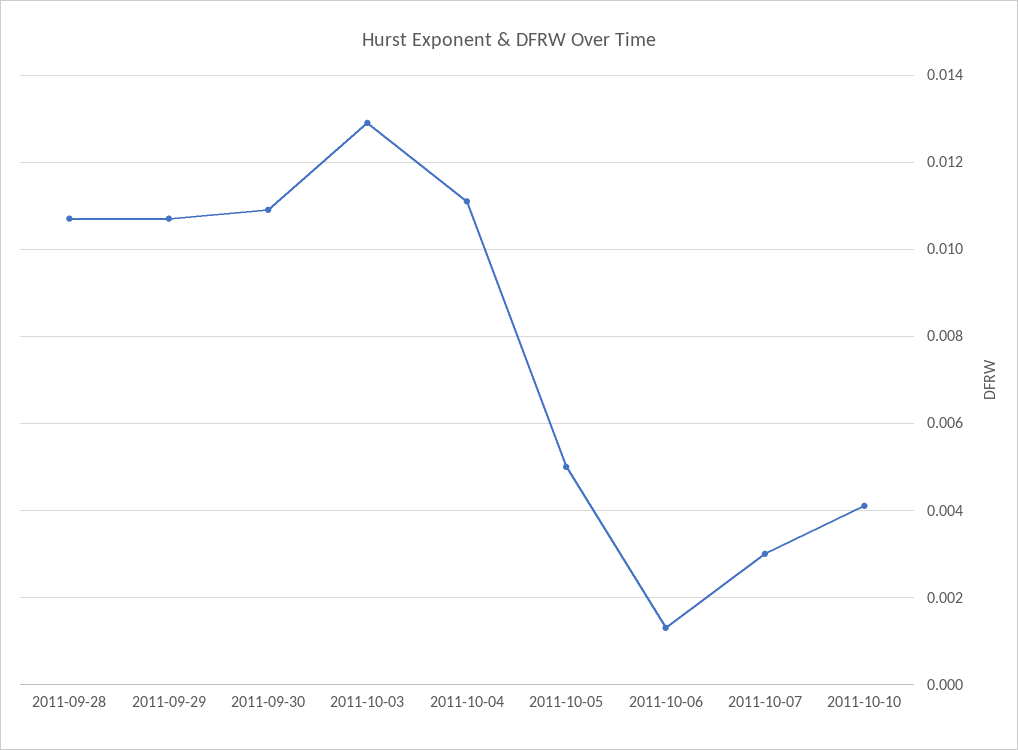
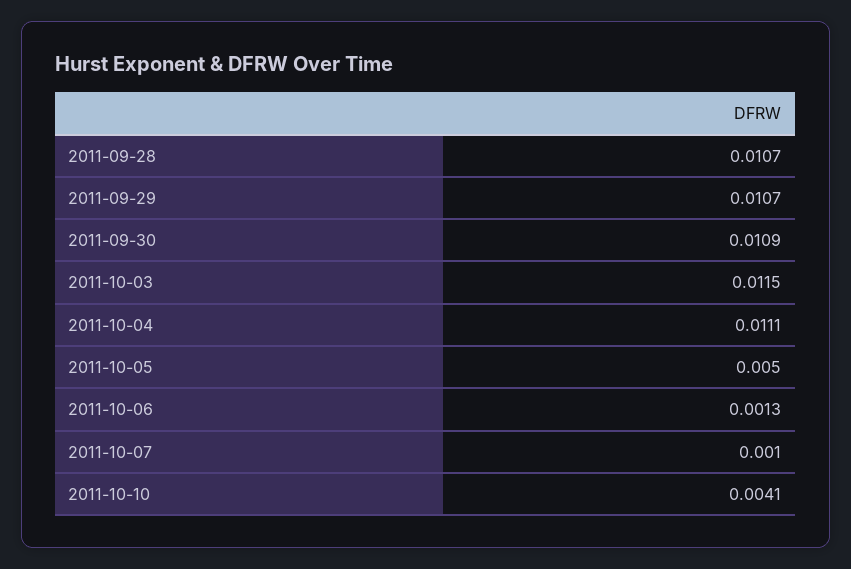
2011-10-03: 0.013 -> 0.0115
2011-10-07: 0.003 -> 0.001

